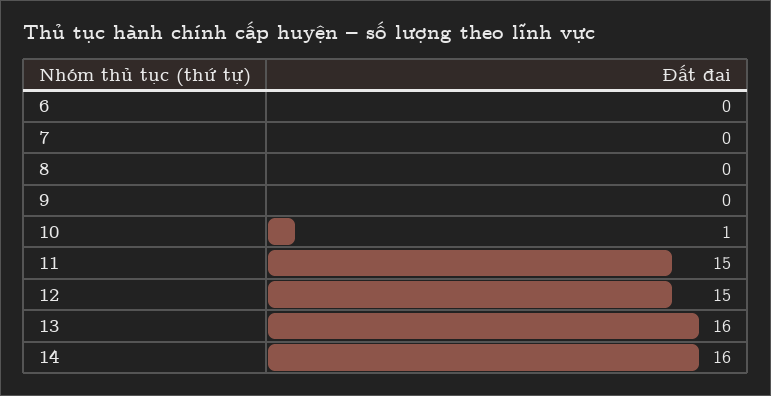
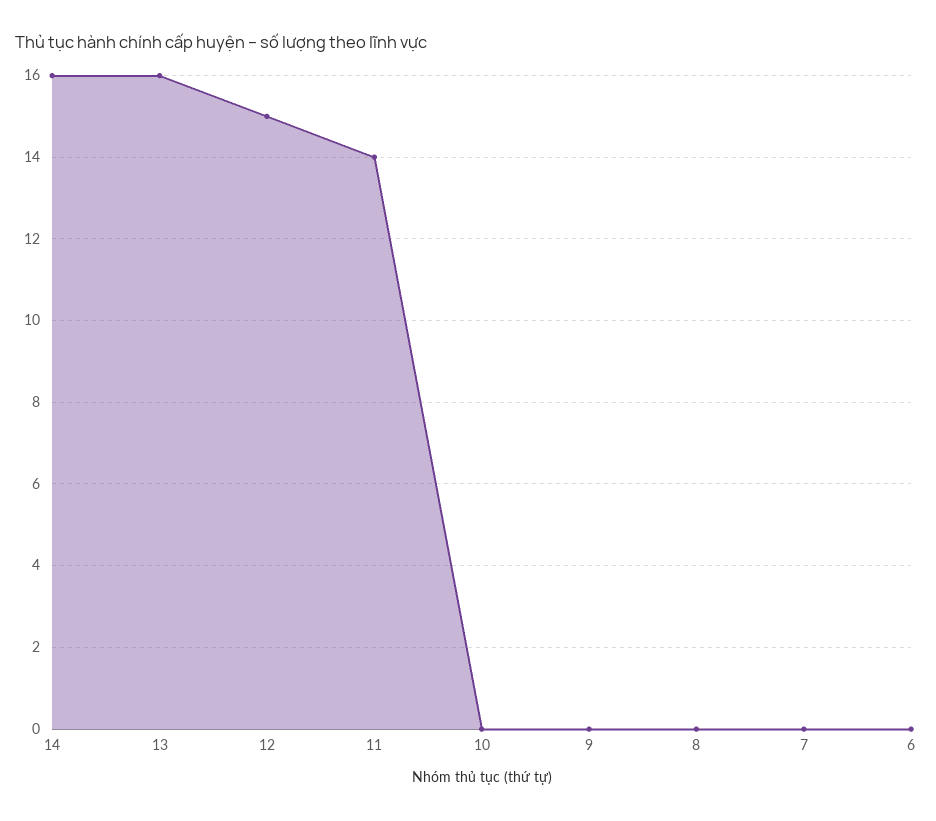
10: 1 -> 0
11: 15 -> 14

